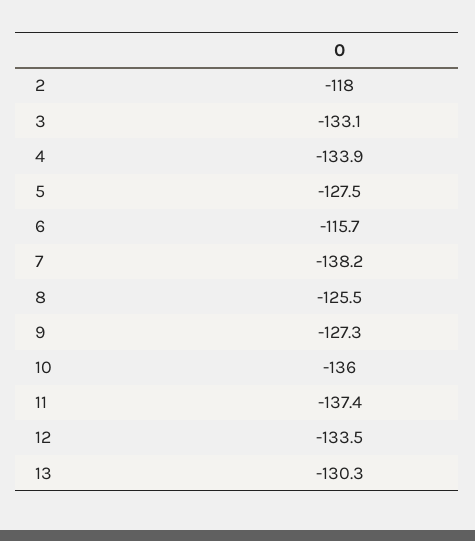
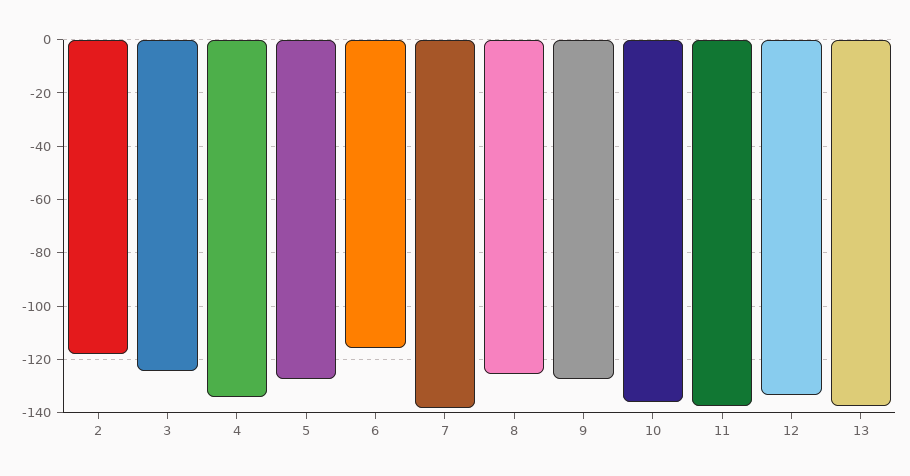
3: -133.1 -> -125
13: -130.3 -> -137.5

